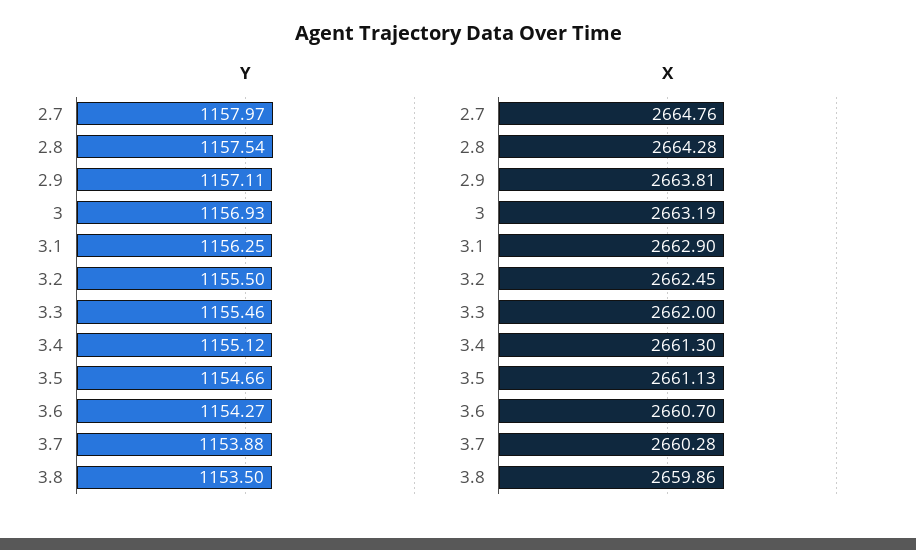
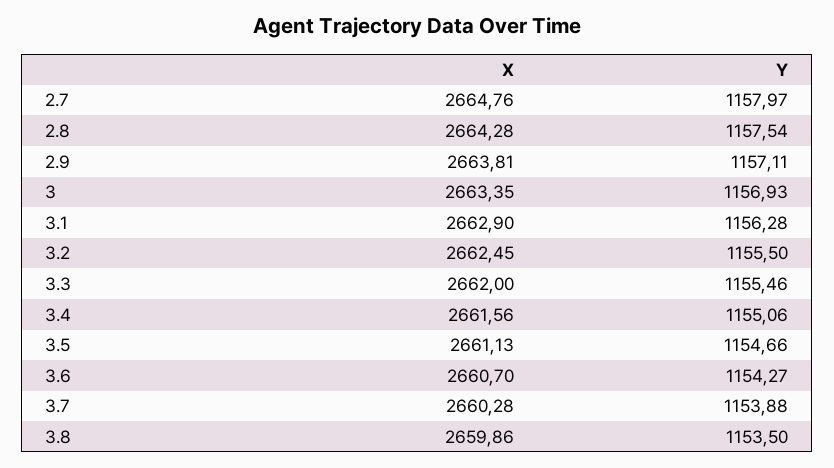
Y, 3.1: 1156.25 -> 1156.28
Y, 3.4: 1155.12 -> 1155.06
X, 3: 2663.19 -> 2663.35
X, 3.4: 2661.3 -> 2661.56

